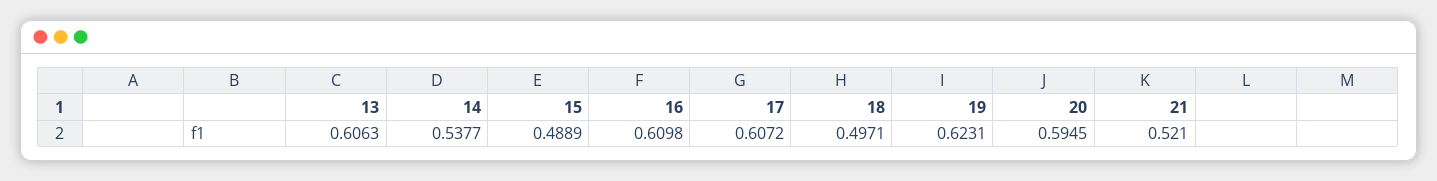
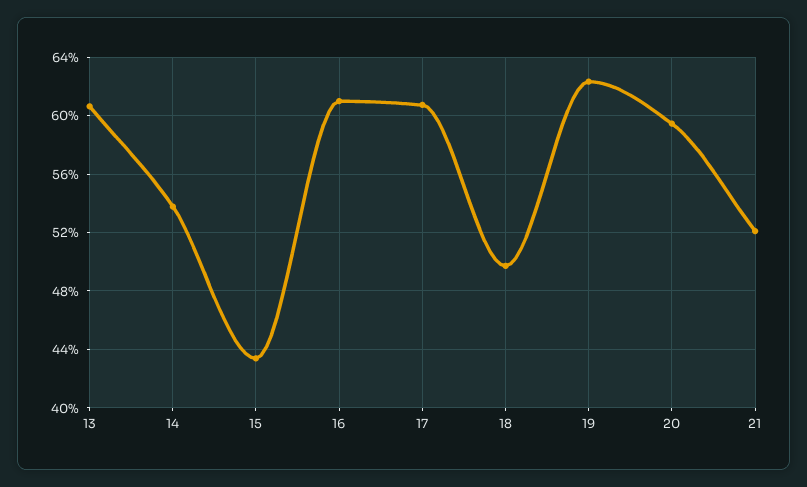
15: 0.4889 -> 0.435

